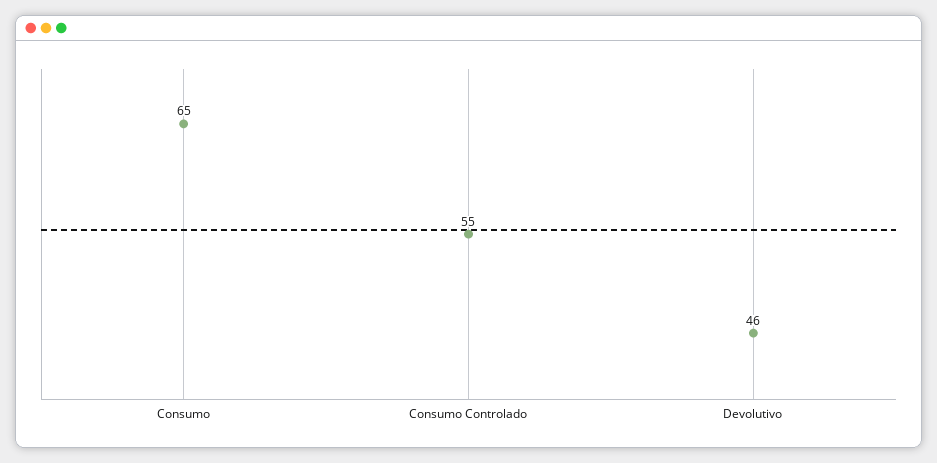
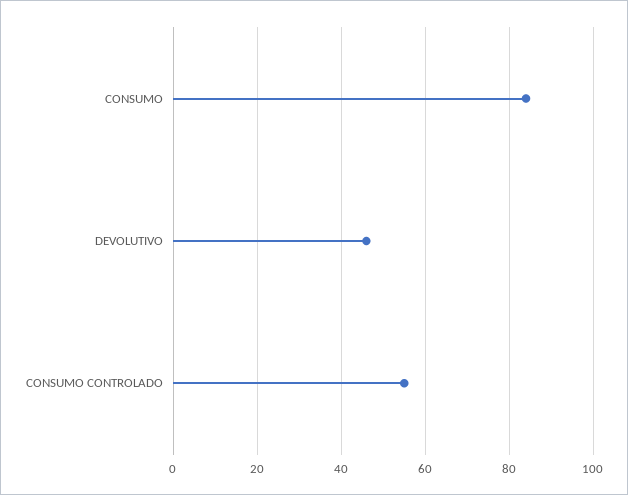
Consumo: 65 -> 85

